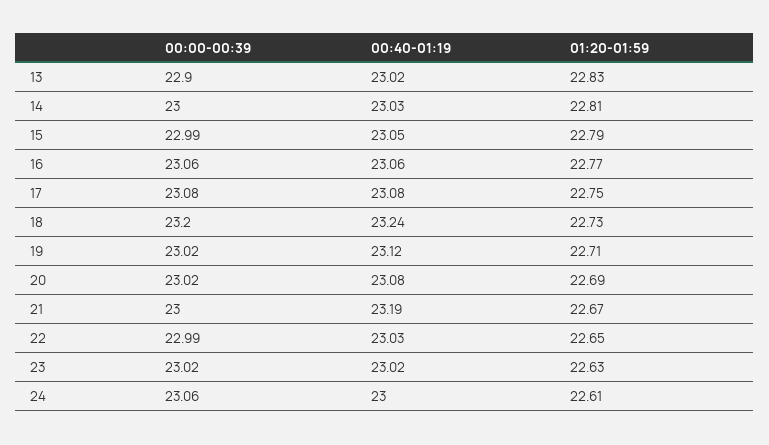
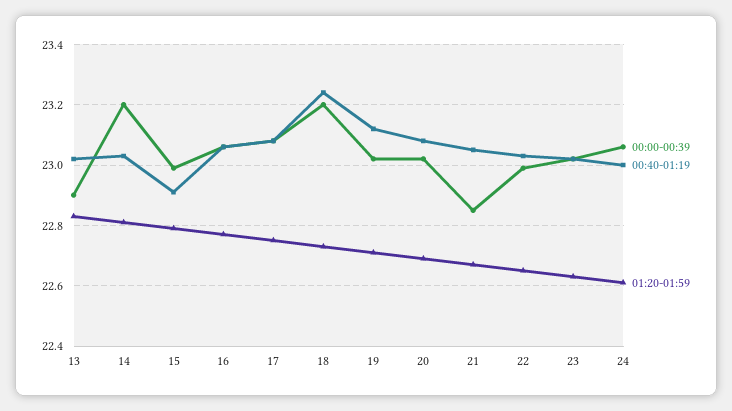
00:00-00:39, 14: 23 -> 23.2
00:40-01:19, 15: 23.05 -> 22.9
00:00-00:39, 21: 23 -> 22.85
00:40-01:19, 21: 23.19 -> 23.05

